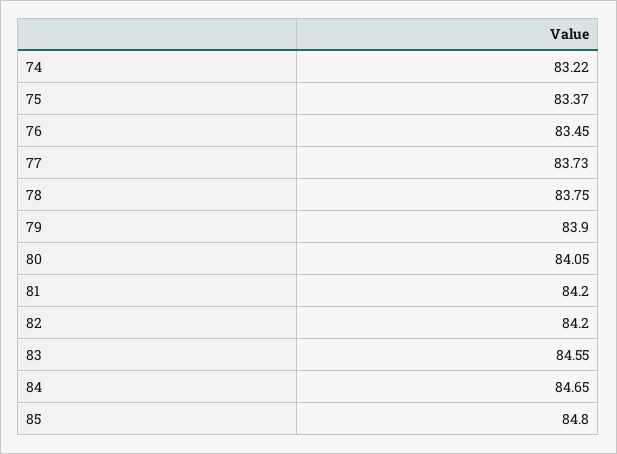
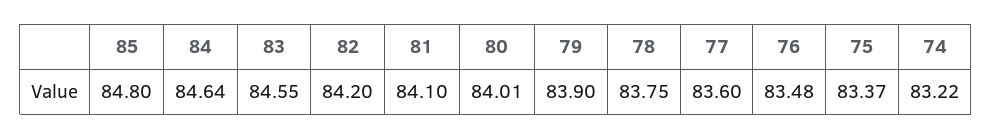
76: 83.45 -> 83.48
77: 83.73 -> 83.6
80: 84.05 -> 84.01
81: 84.2 -> 84.1
84: 84.65 -> 84.64

